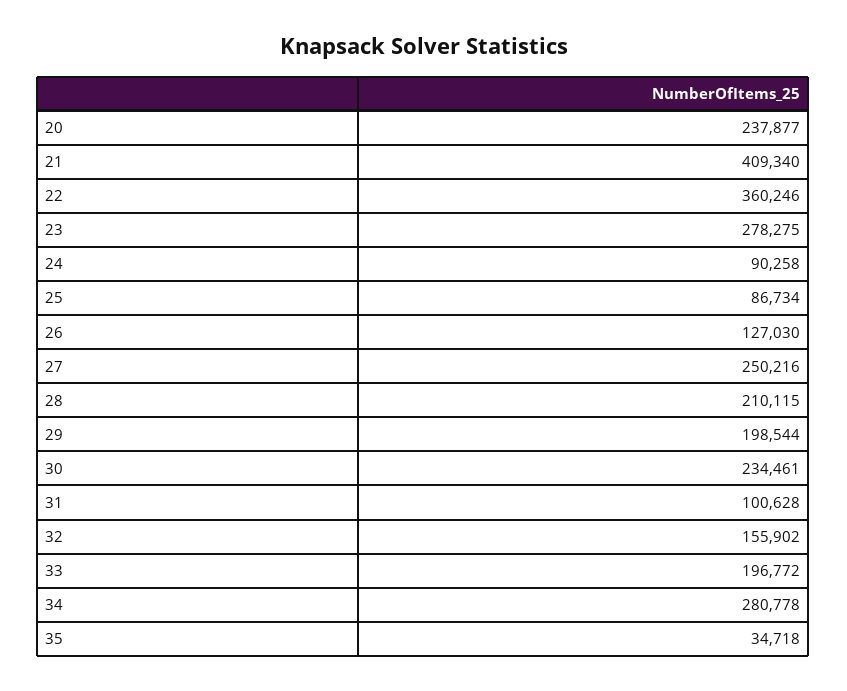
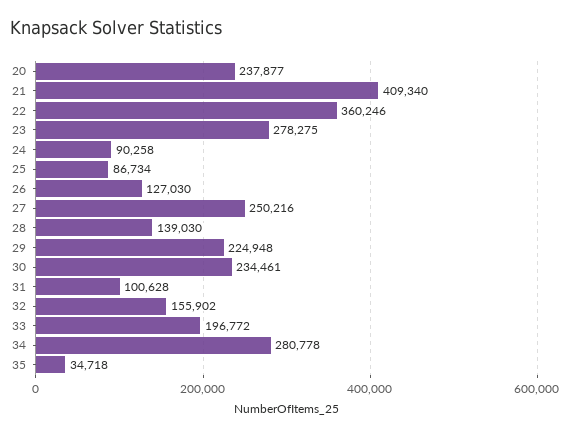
28: 210115 -> 139030
29: 198544 -> 224948

